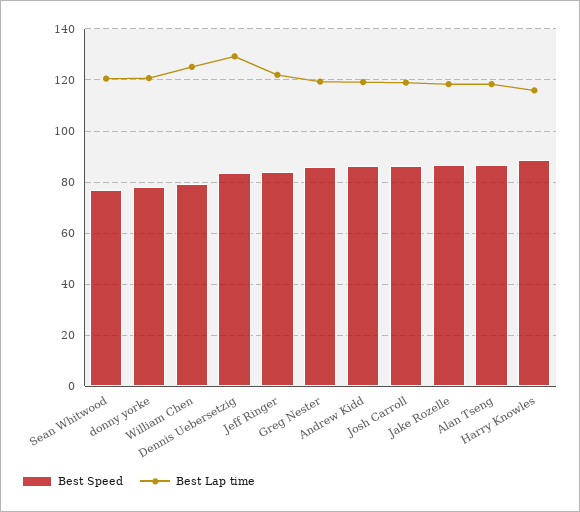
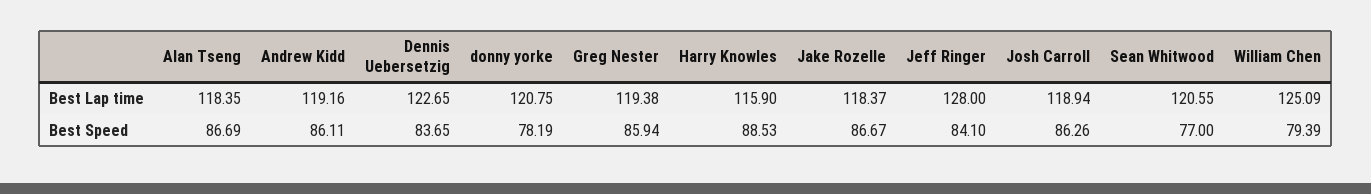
Best Lap time, Dennis Uebersetzig: 130 -> 122.65
Best Lap time, Jeff Ringer: 122.5 -> 128

